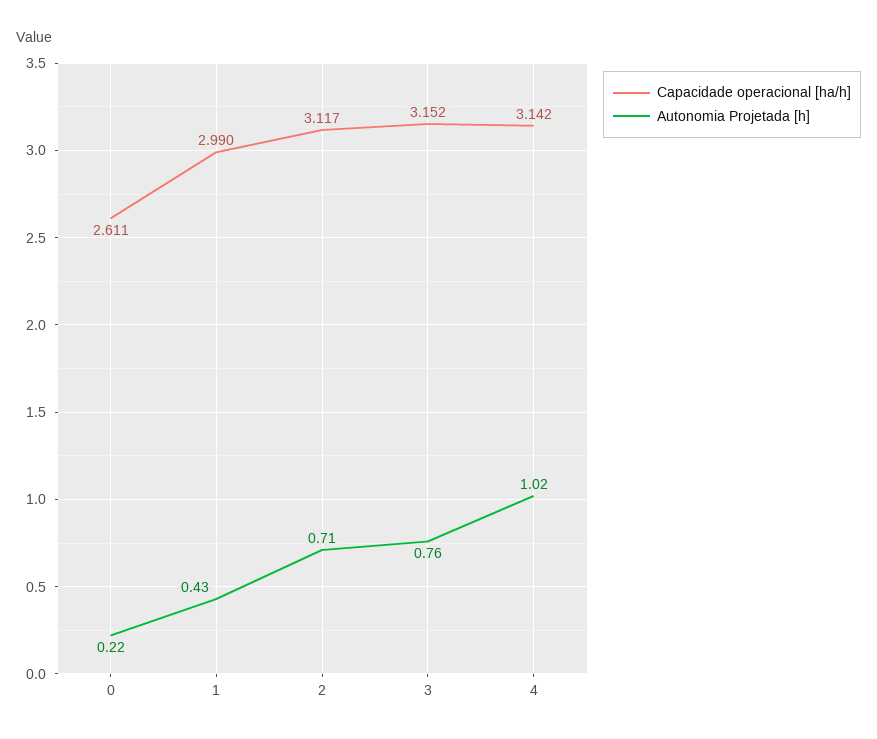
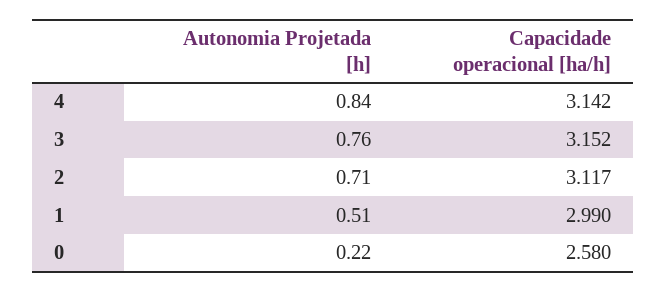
Capacidade operacional [ha/h], 0: 2.611 -> 2.58
Autonomia Projetada [h], 1: 0.43 -> 0.51
Autonomia Projetada [h], 4: 1.02 -> 0.84

